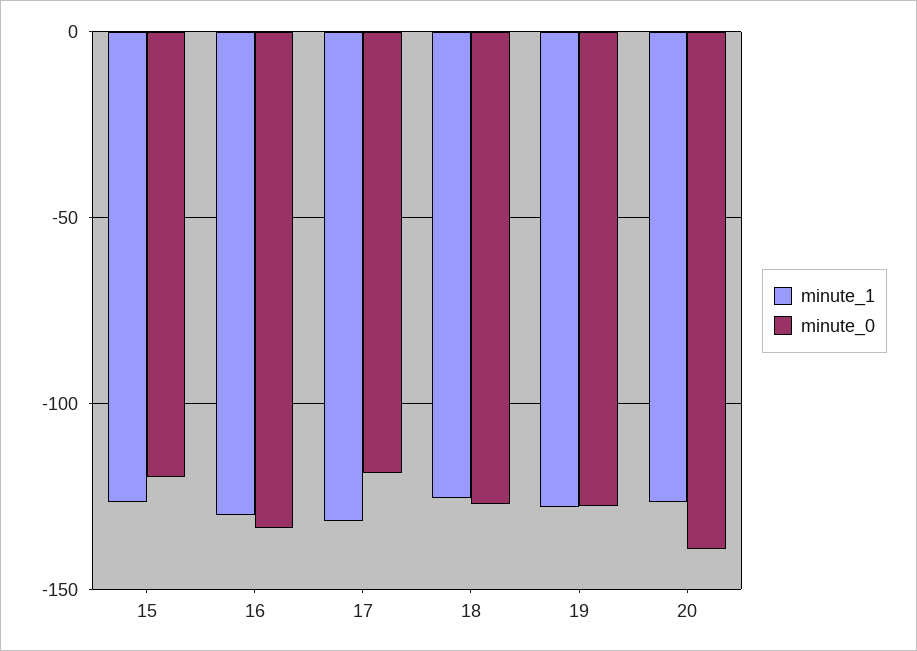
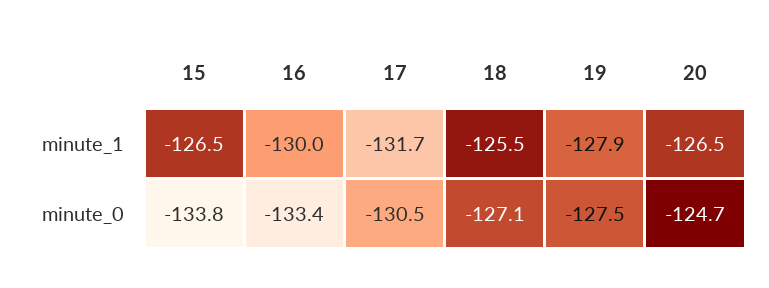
minute_0, 15: -120 -> -133.8
minute_0, 17: -120 -> -130.5
minute_0, 20: -140 -> -124.7

